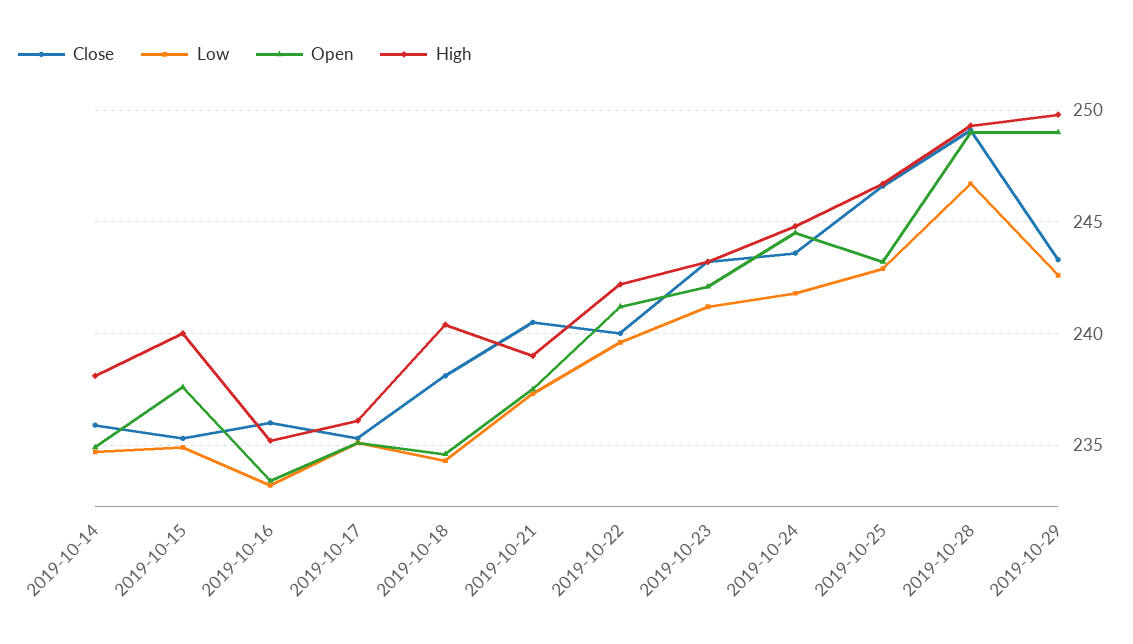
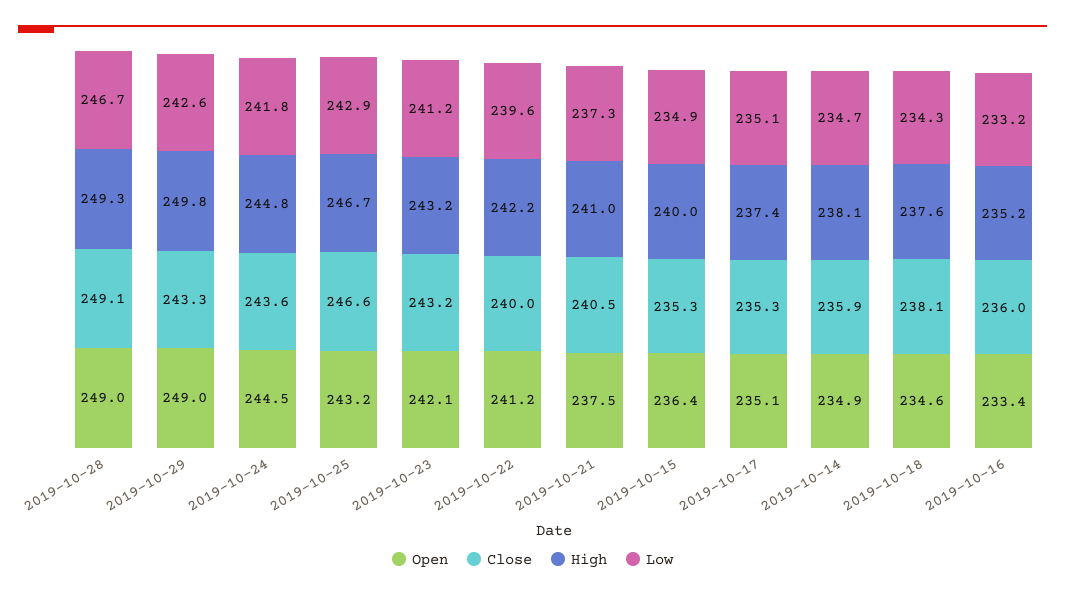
Open, 2019-10-15: 237.5 -> 236.4
High, 2019-10-17: 236 -> 237.4
High, 2019-10-18: 240.5 -> 237.6
High, 2019-10-21: 239 -> 241

